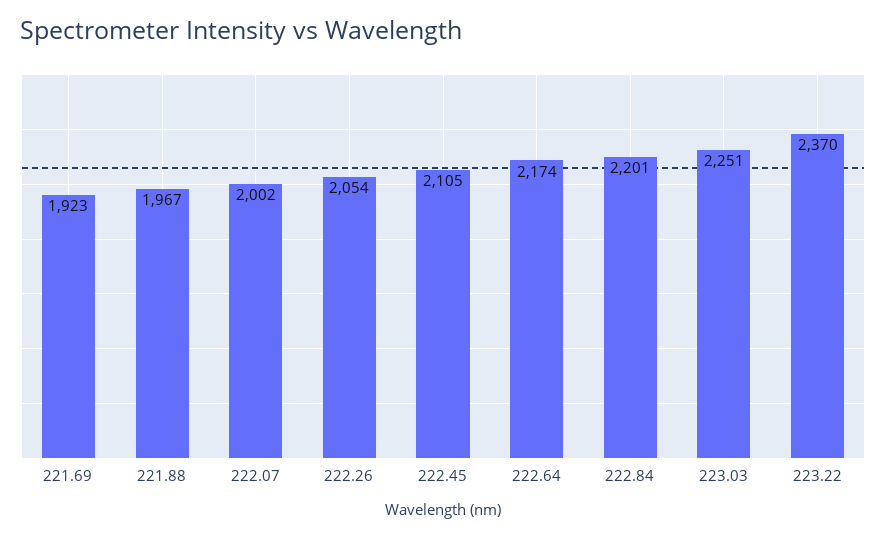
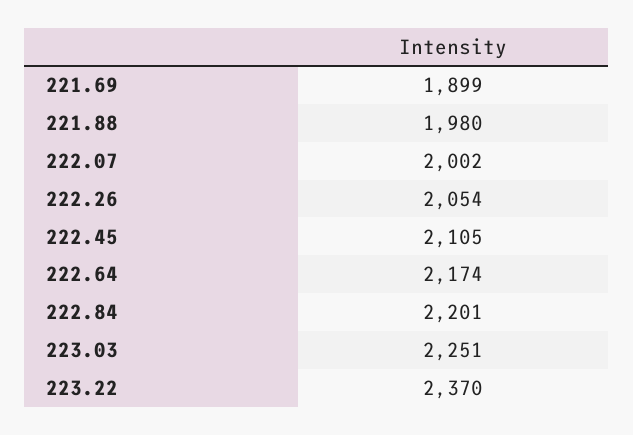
221.69: 1923 -> 1899
221.88: 1967 -> 1980

